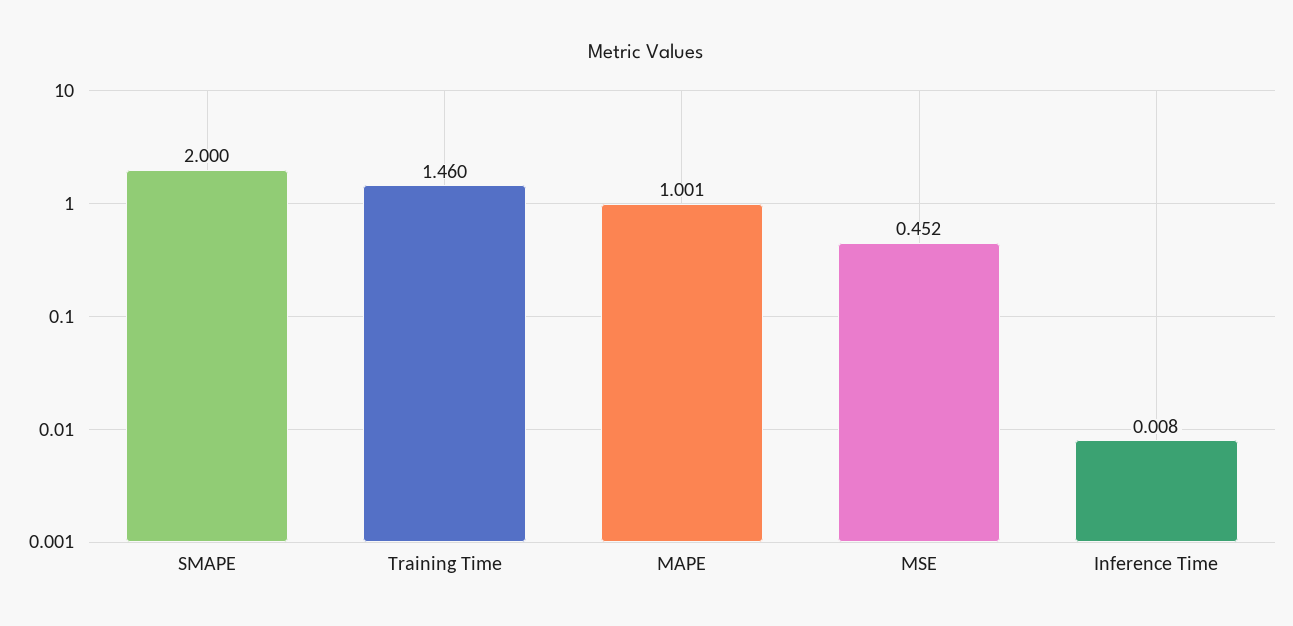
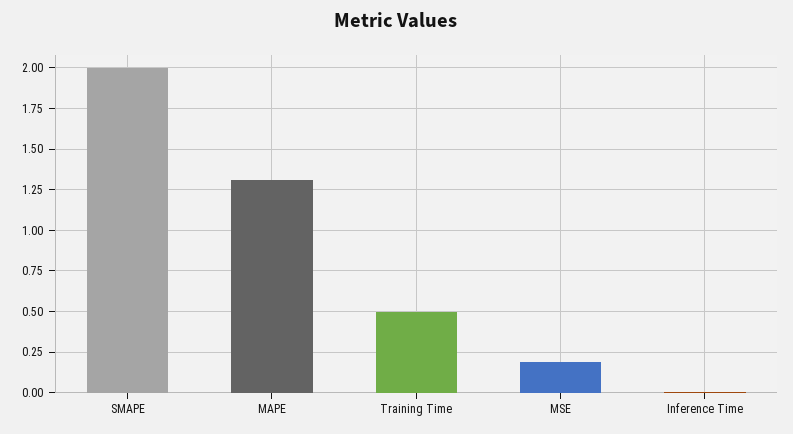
Training Time: 1.46 -> 0.5
MAPE: 1.001 -> 1.3
MSE: 0.452 -> 0.2

